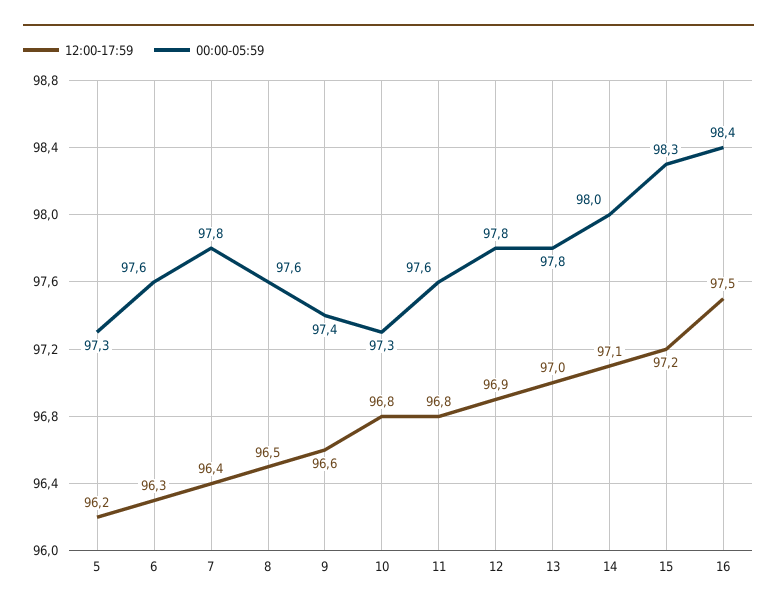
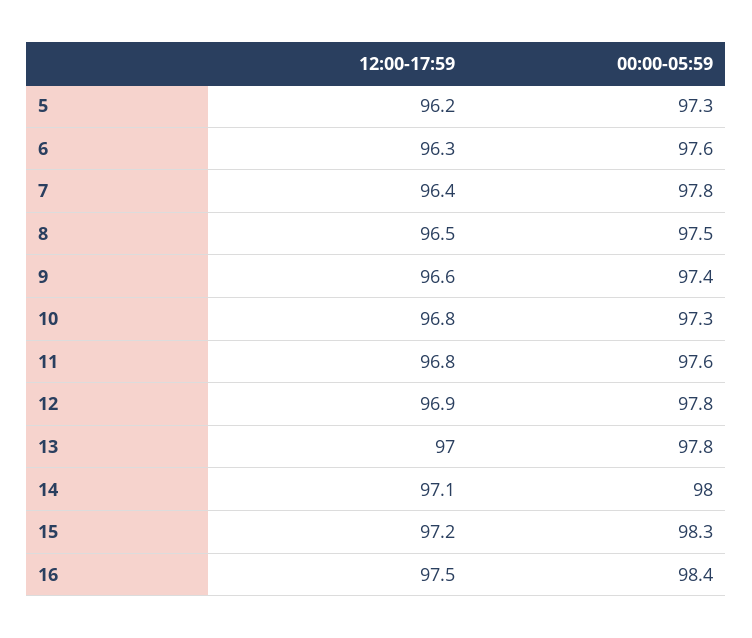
00:00-05:59, 8: 97.6 -> 97.5

